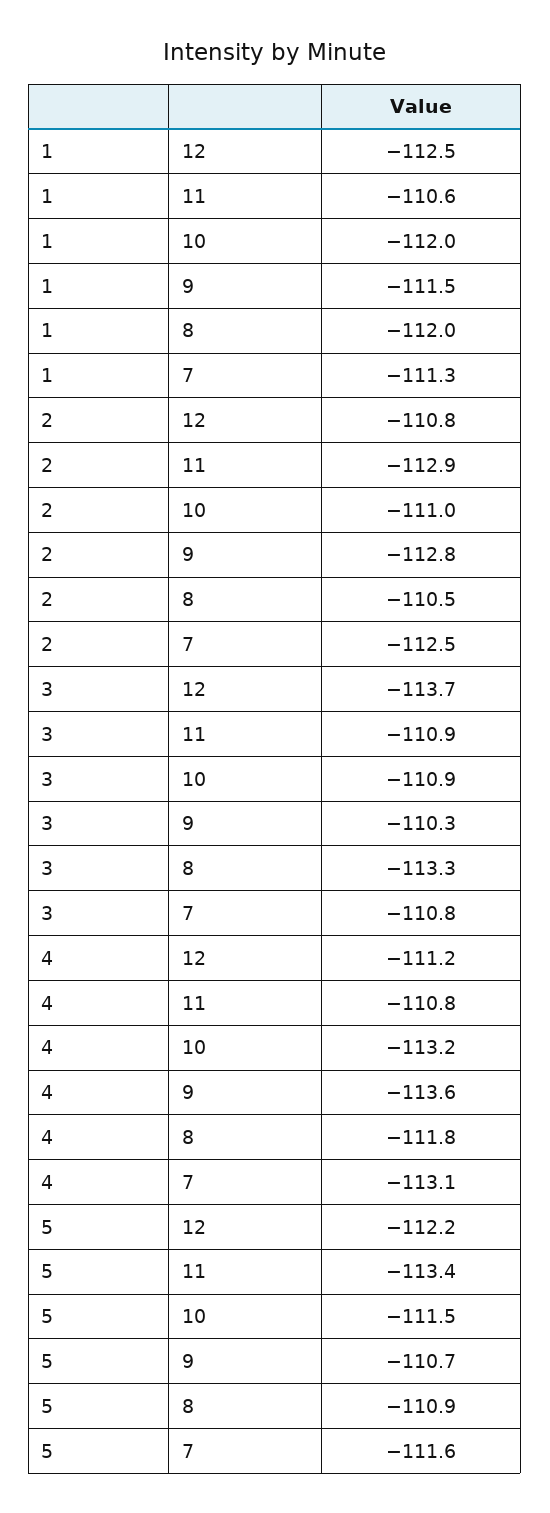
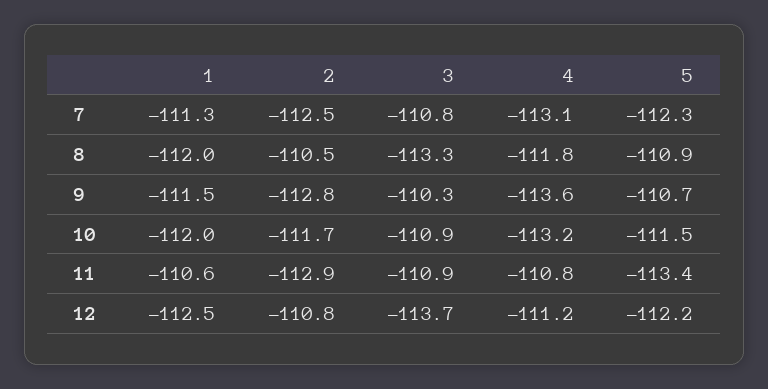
2, 10: -111 -> -111.7
5, 7: -111.6 -> -112.3

